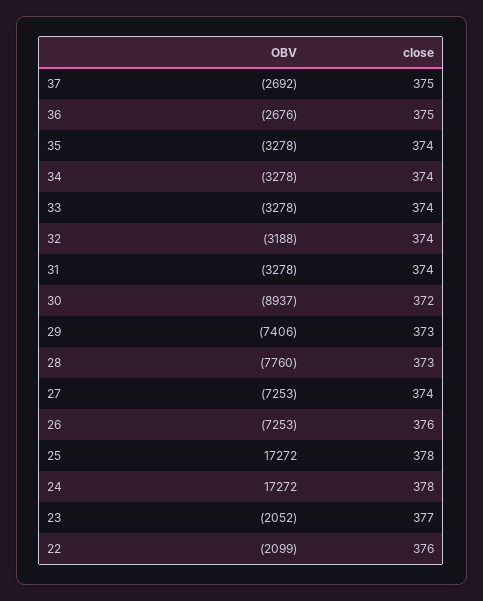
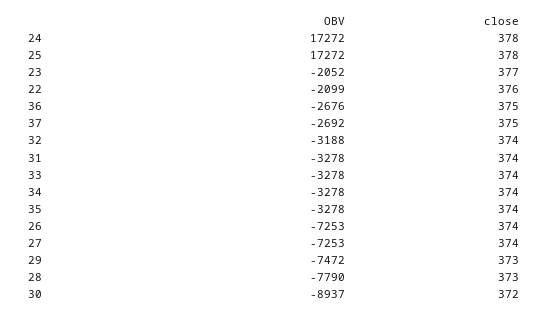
OBV, 29: -7406 -> -7472
OBV, 28: -7760 -> -7790
close, 26: 376 -> 374

